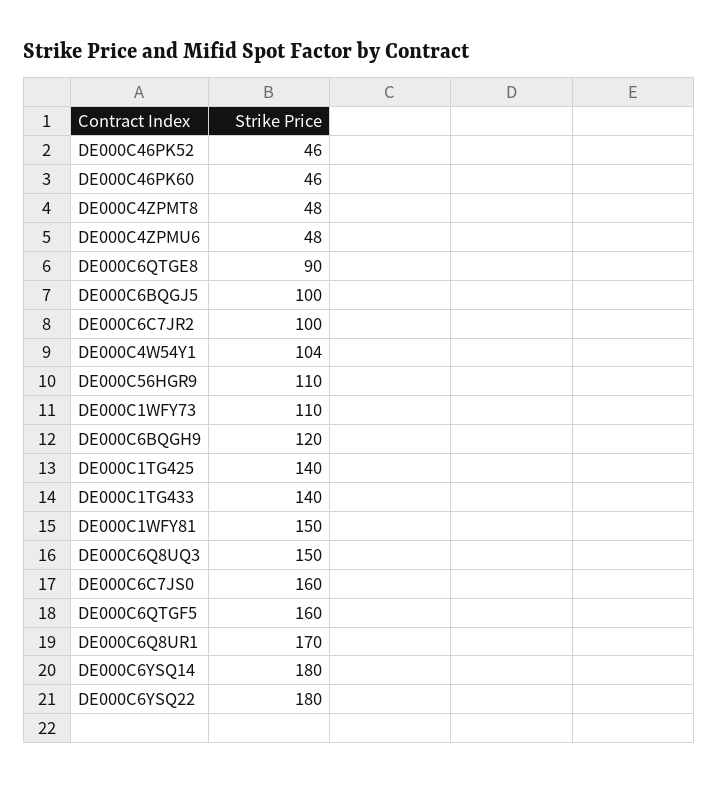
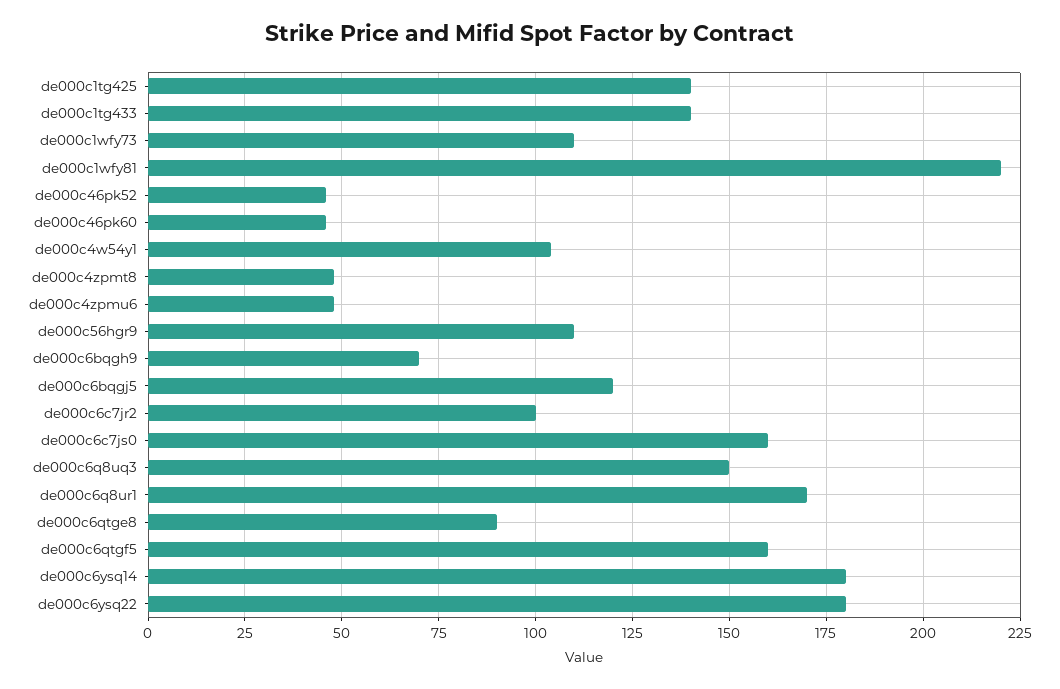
DE000C6BQGJ5: 100 -> 120
DE000C6BQGH9: 120 -> 70
DE000C1WFY81: 150 -> 220

